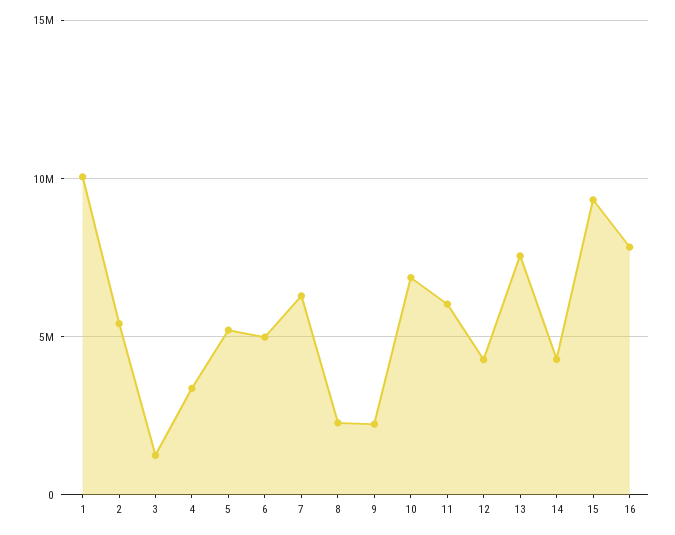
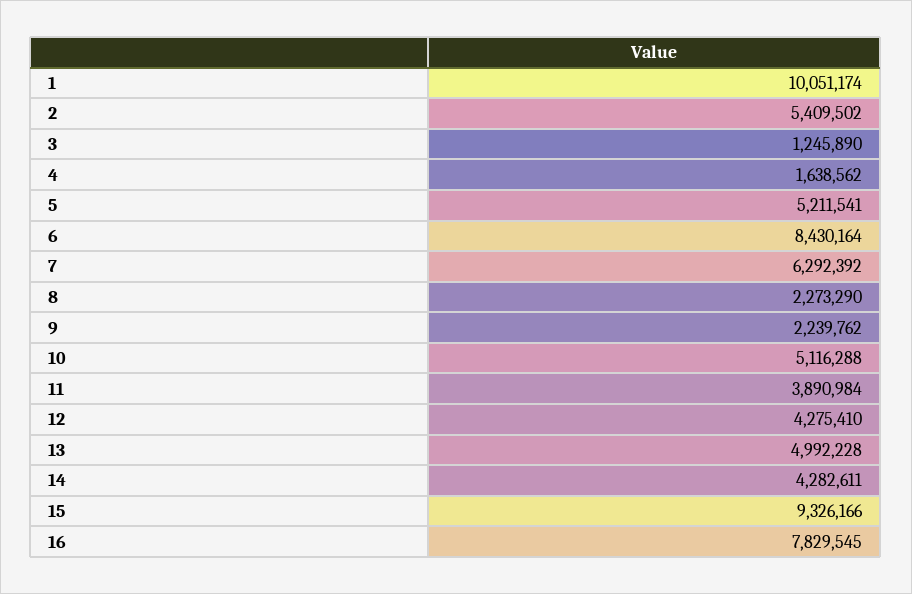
4: 3500000 -> 1638562
6: 5000000 -> 8430164
10: 7000000 -> 5116288
11: 6000000 -> 3890984
13: 7500000 -> 4992228

